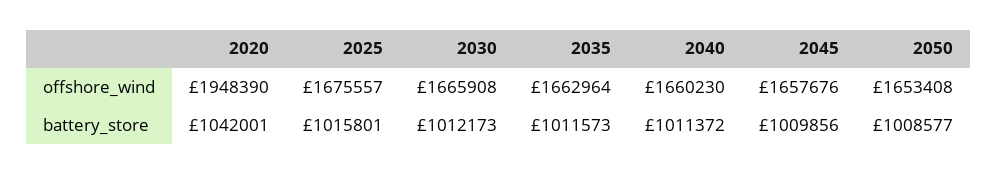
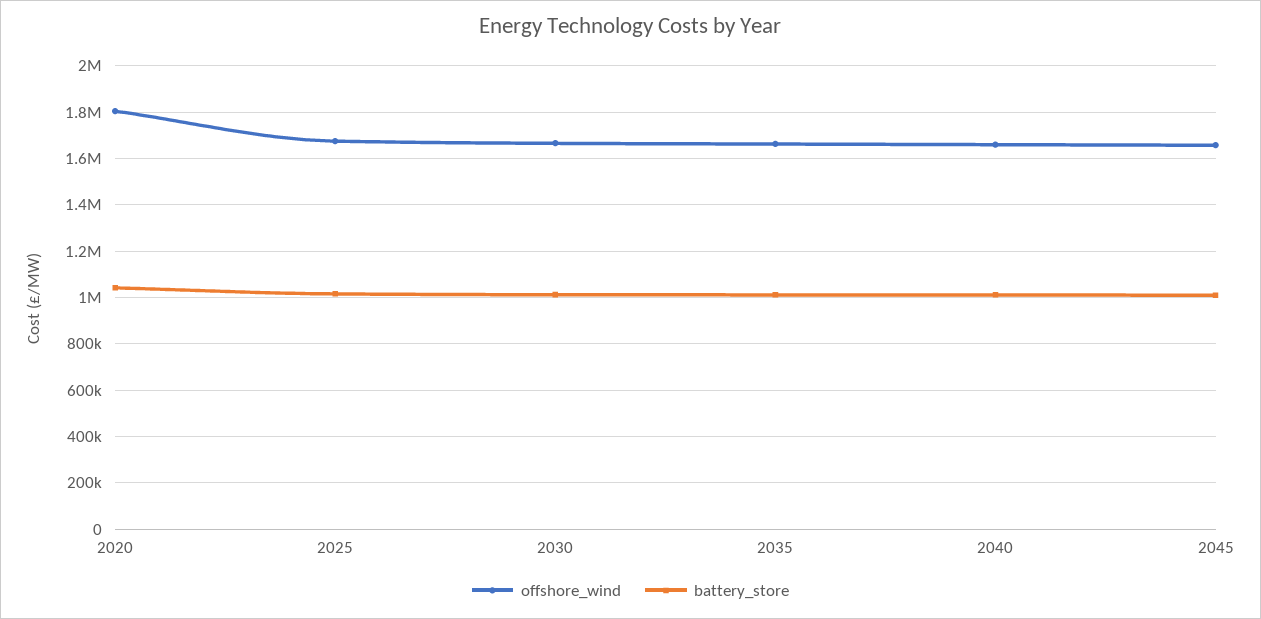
offshore_wind, 2020: 1948390 -> 1800000
offshore_wind, 2050: 1653408 -> none
battery_store, 2050: 1008577 -> none

